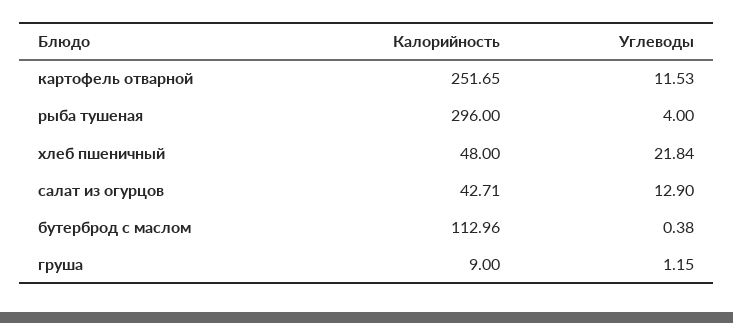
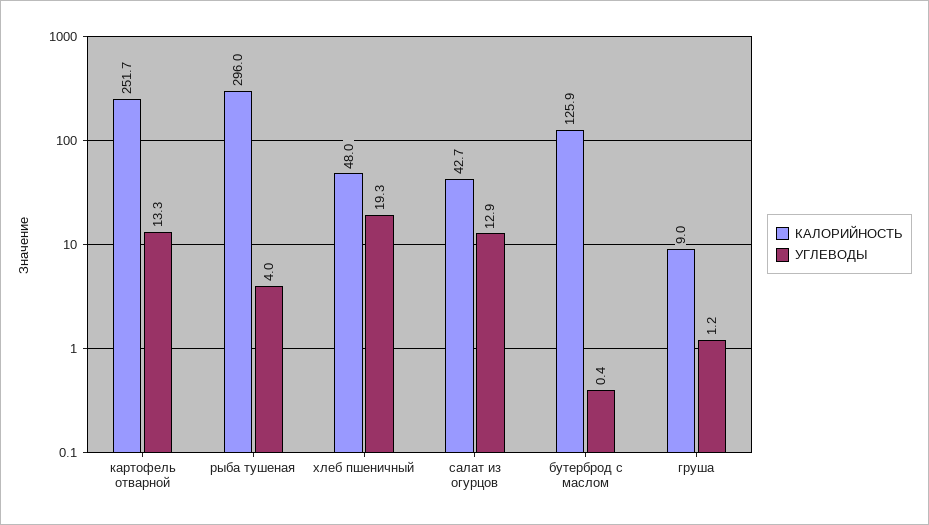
Углеводы, картофель отварной: 11.53 -> 13.3
Углеводы, хлеб пшеничный: 21.84 -> 19.3
Калорийность, бутерброд с маслом: 112.96 -> 125.9

